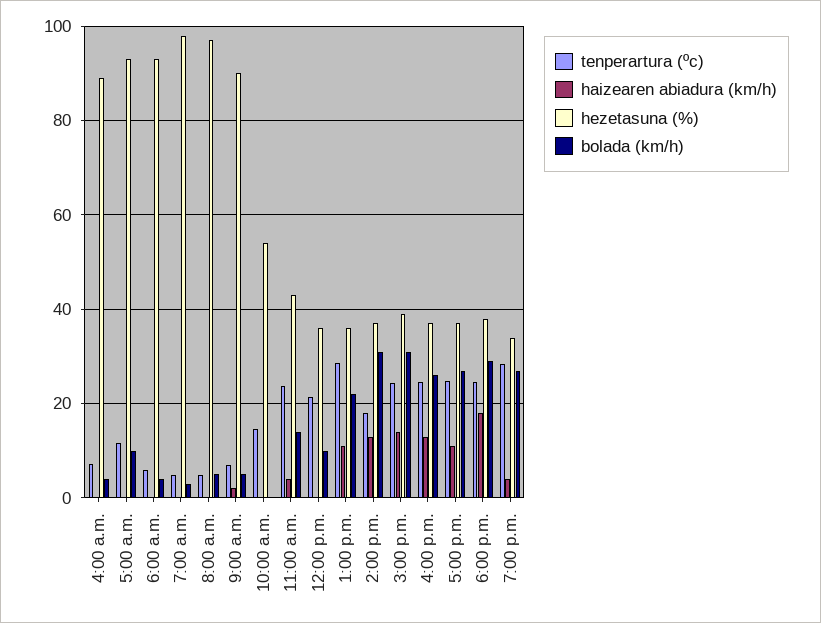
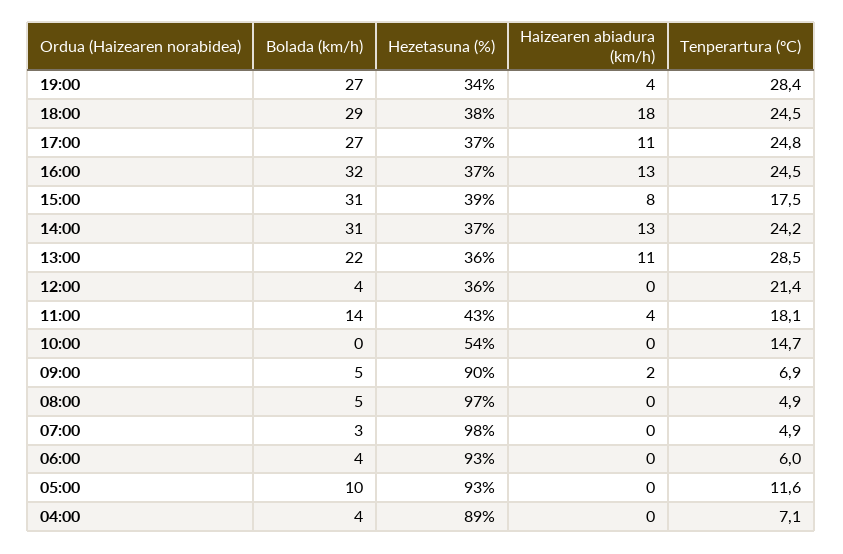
tenperartura (ºc), 11:00 a.m.: 24 -> 18.1
bolada (km/h), 12:00 p.m.: 10 -> 4
tenperartura (ºc), 2:00 p.m.: 18 -> 24.2
tenperartura (ºc), 3:00 p.m.: 24 -> 17.5
haizearen abiadura (km/h), 3:00 p.m.: 14 -> 8
bolada (km/h), 4:00 p.m.: 26 -> 32

